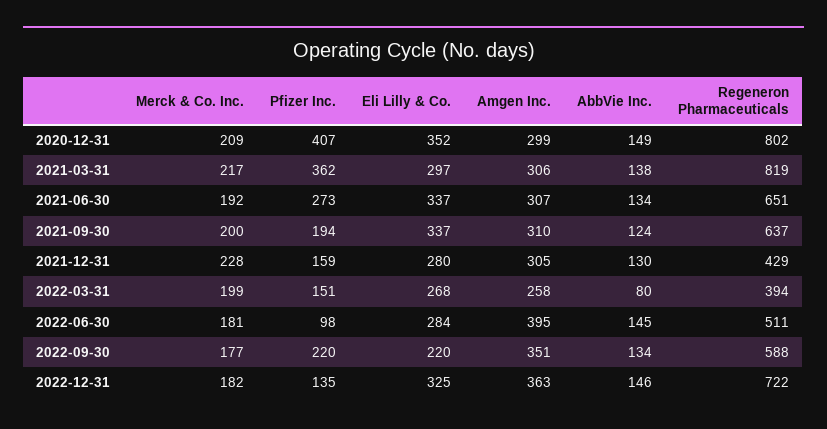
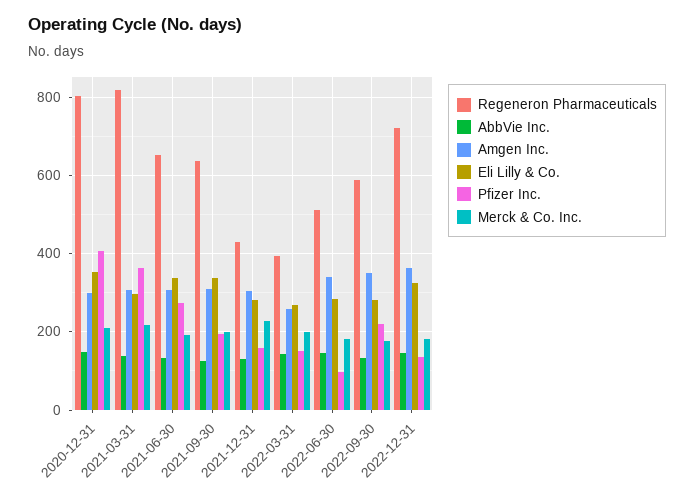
AbbVie Inc., 2022-03-31: 80 -> 140
Amgen Inc., 2022-06-30: 395 -> 340
Eli Lilly & Co., 2022-09-30: 220 -> 280

